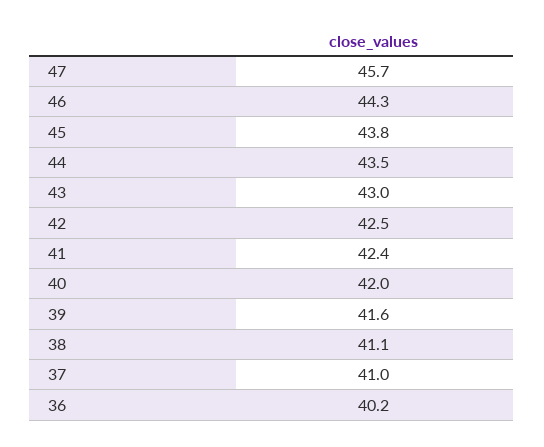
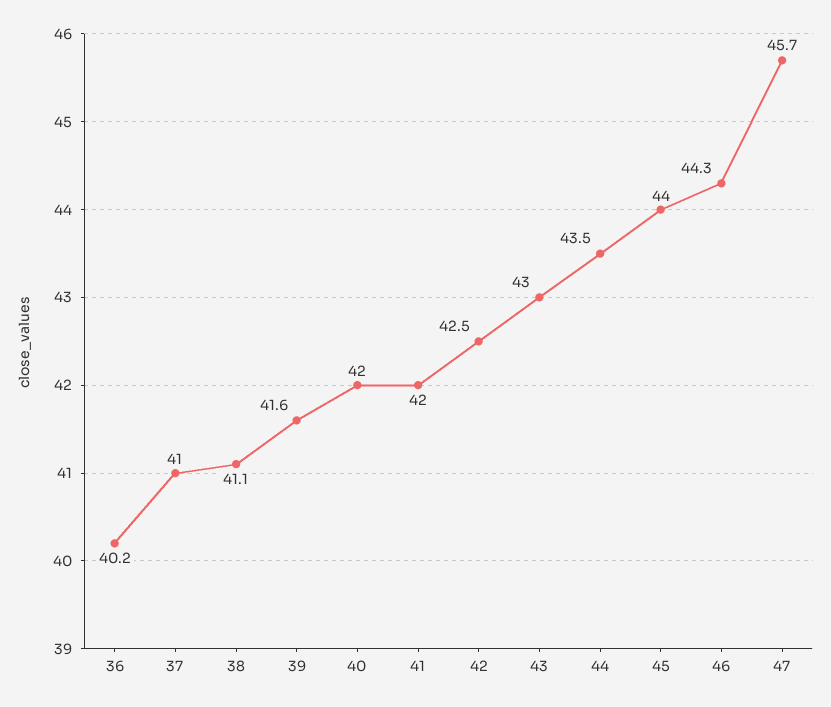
45: 43.8 -> 44
41: 42.4 -> 42

